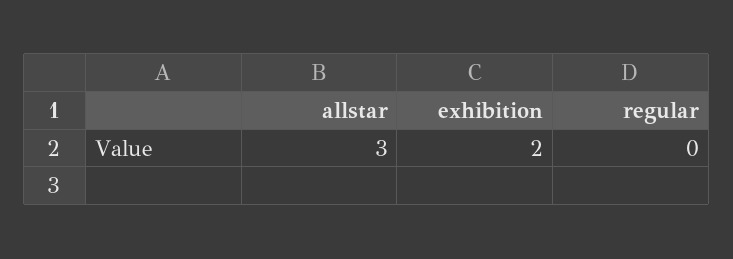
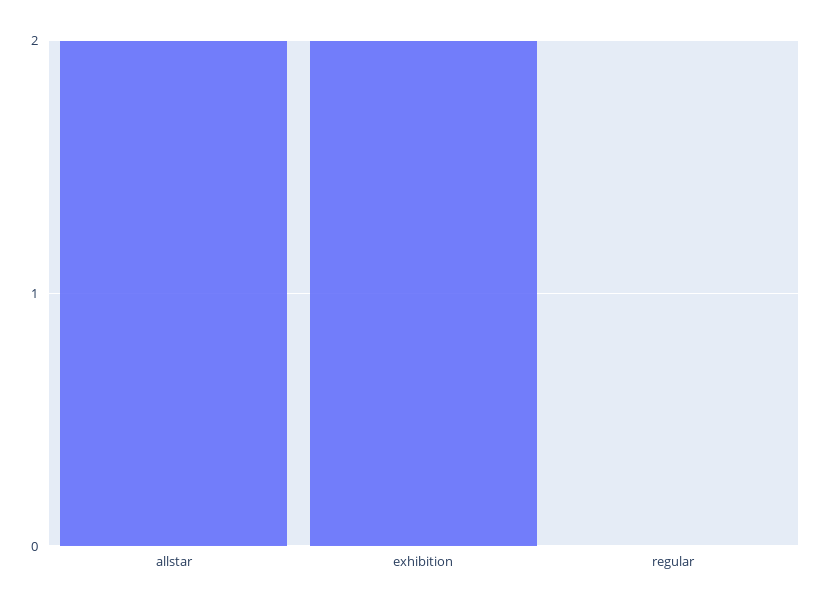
allstar: 3 -> 2

